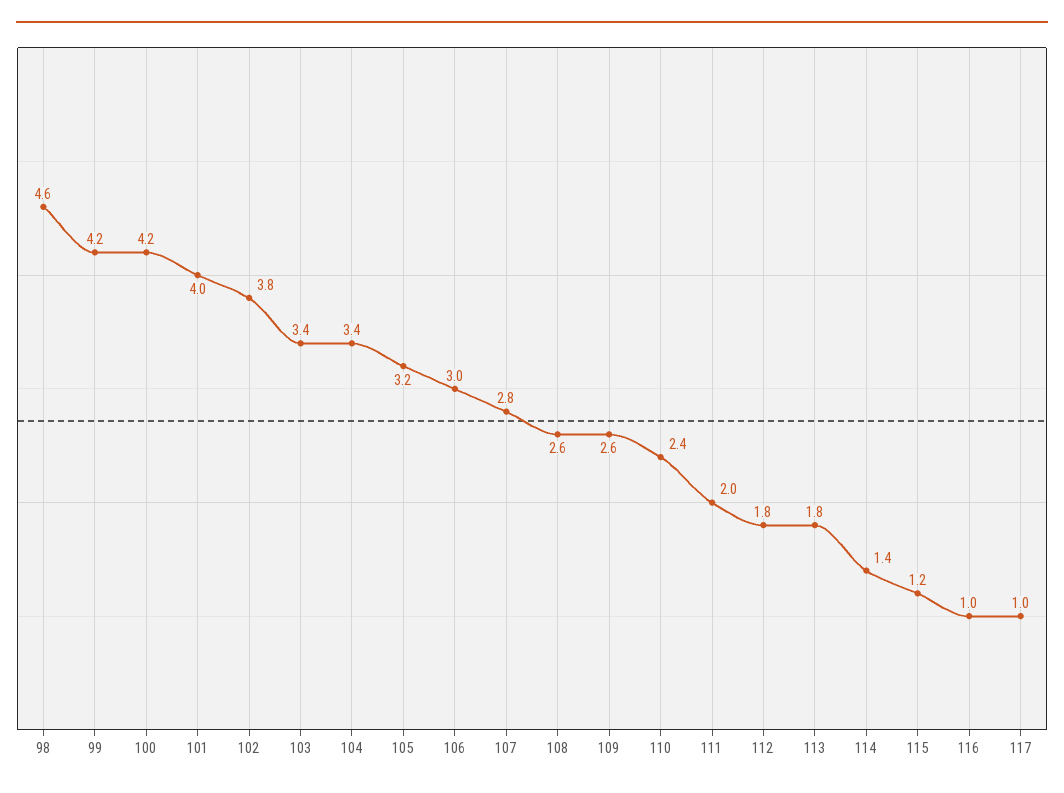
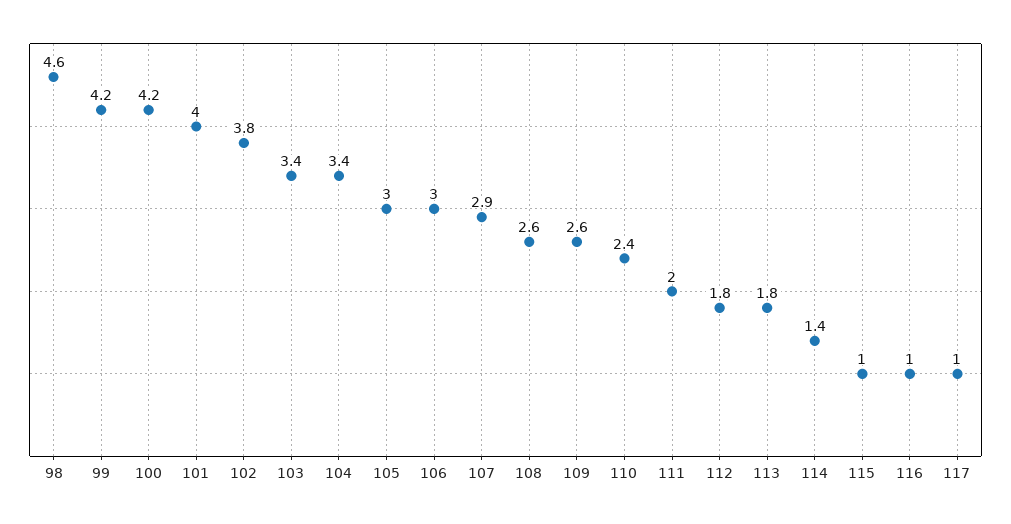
105: 3.2 -> 3
107: 2.8 -> 2.9
115: 1.2 -> 1

